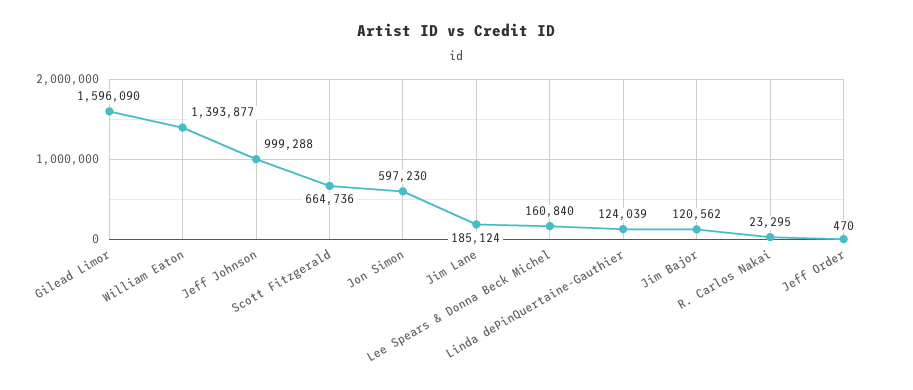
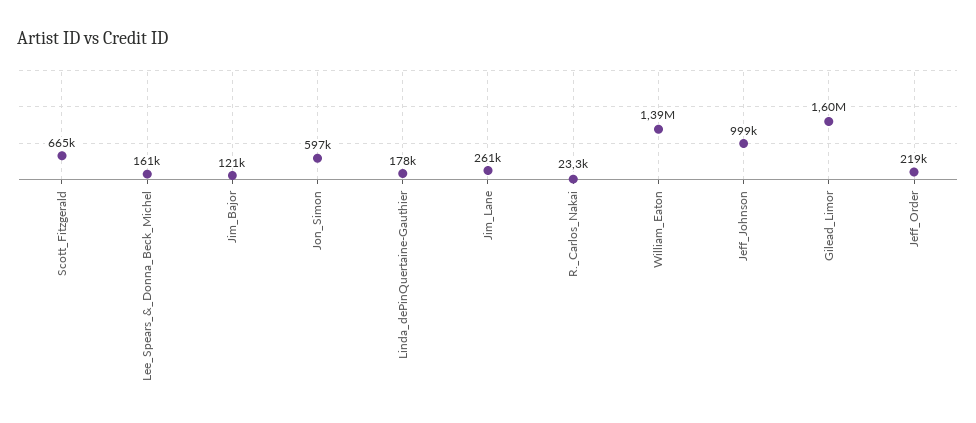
Jim Lane: 185124 -> 261000
Linda dePinQuertaine-Gauthier: 124039 -> 178000
Jeff Order: 470 -> 219000

